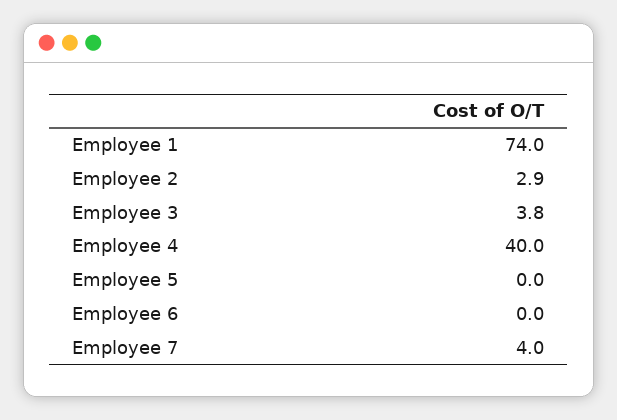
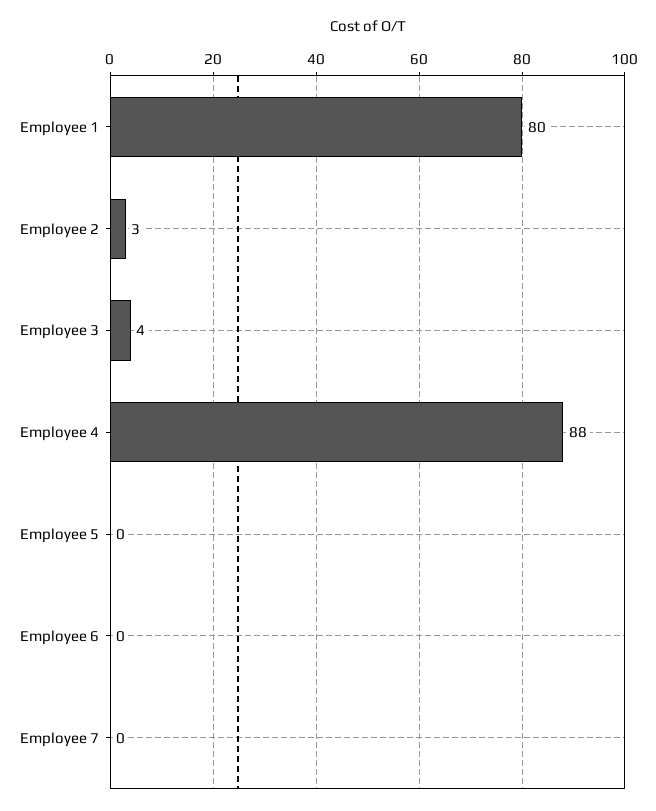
Employee 1: 74 -> 80
Employee 4: 40 -> 88
Employee 7: 4 -> 0

